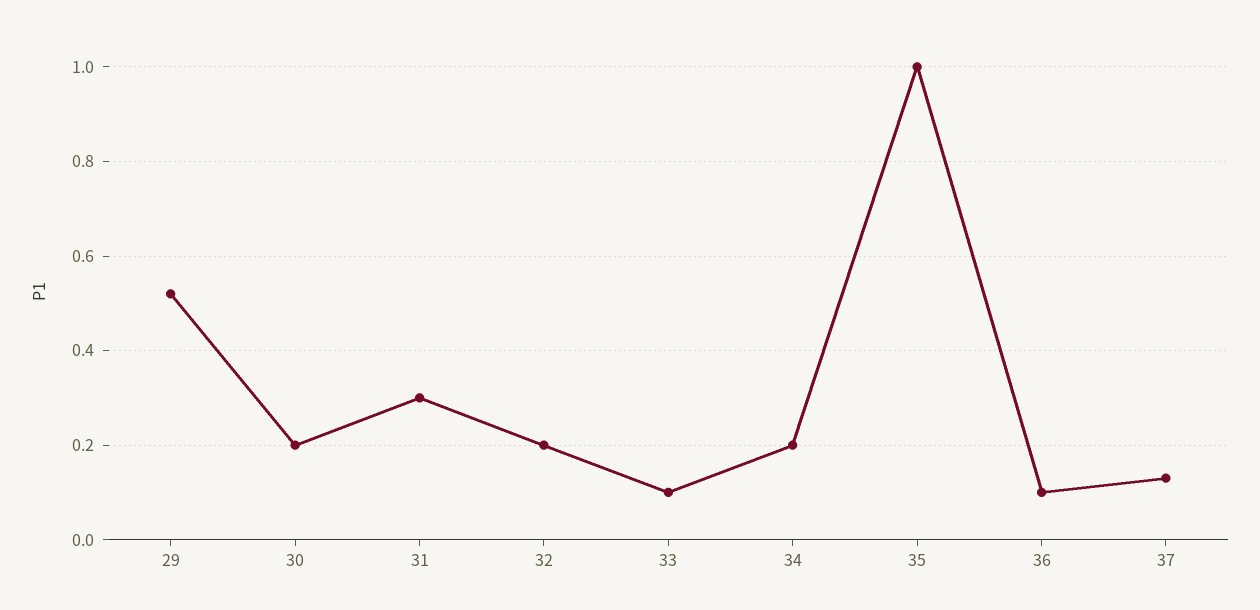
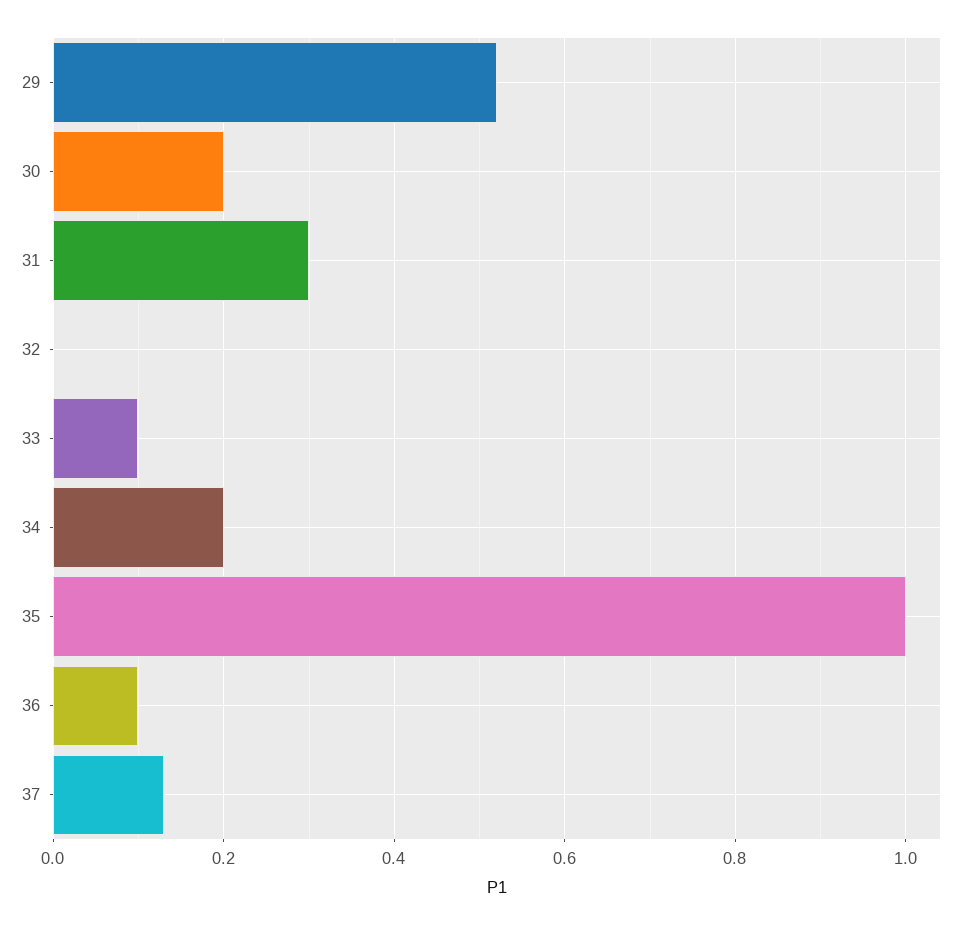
32: 0.2 -> 0

